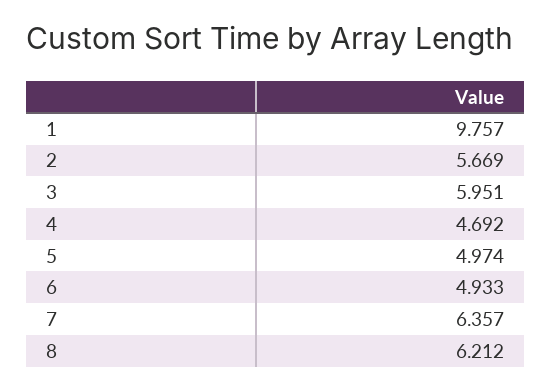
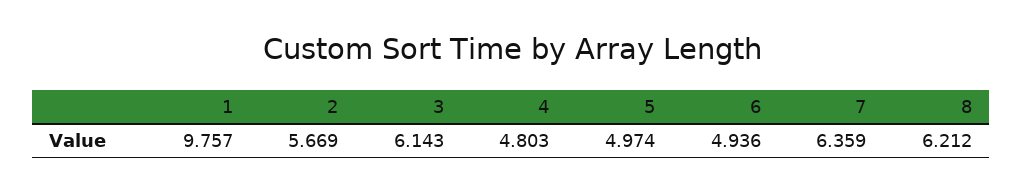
3: 5.951 -> 6.143
4: 4.692 -> 4.803
6: 4.933 -> 4.936
7: 6.357 -> 6.359

